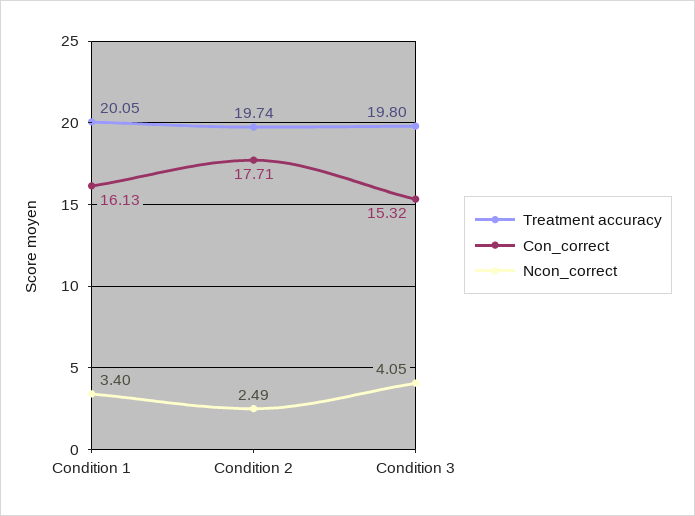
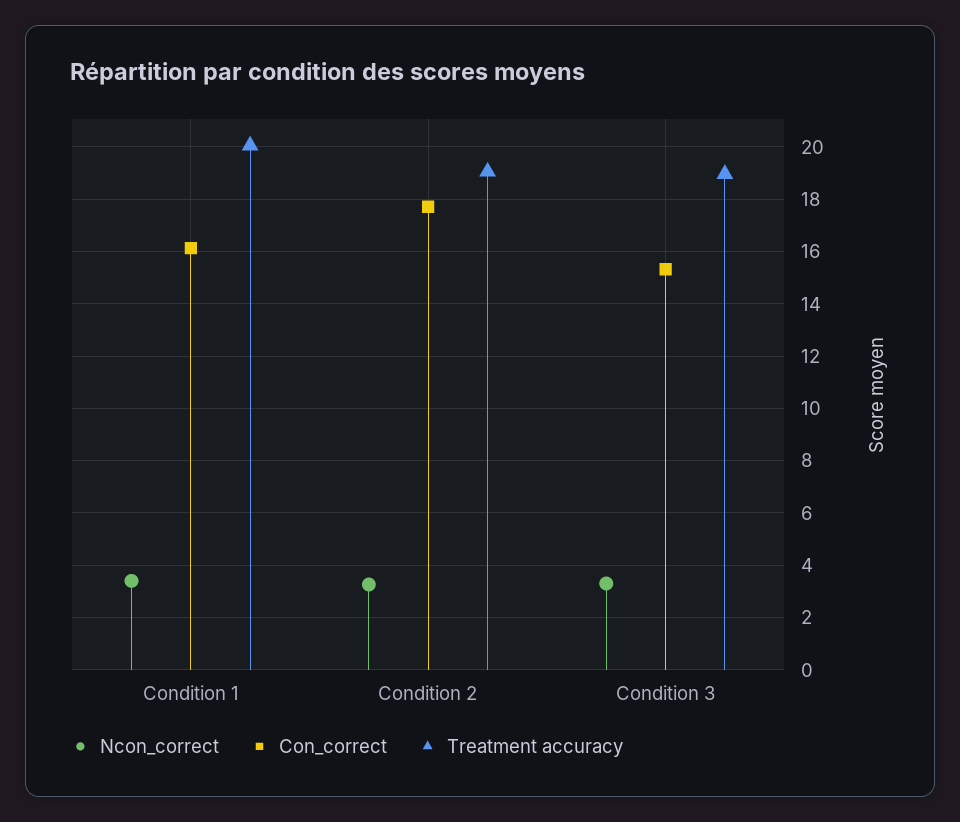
Treatment accuracy, Condition 2: 19.74 -> 19
Ncon_correct, Condition 2: 2.49 -> 3.25
Treatment accuracy, Condition 3: 19.8 -> 19
Ncon_correct, Condition 3: 4.05 -> 3.25

